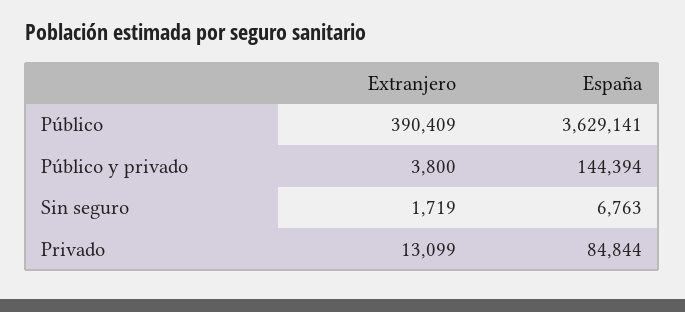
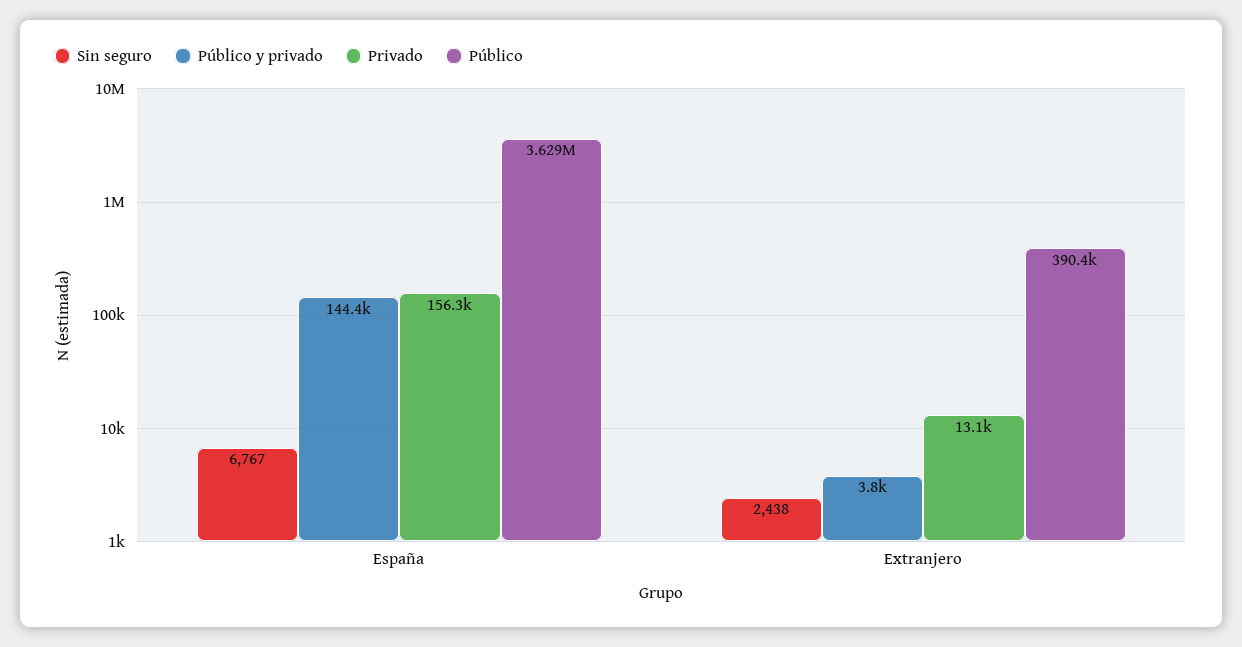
Sin seguro, Extranjero: 1719 -> 2438
Sin seguro, España: 6763 -> 6767
Privado, España: 84844 -> 156300

